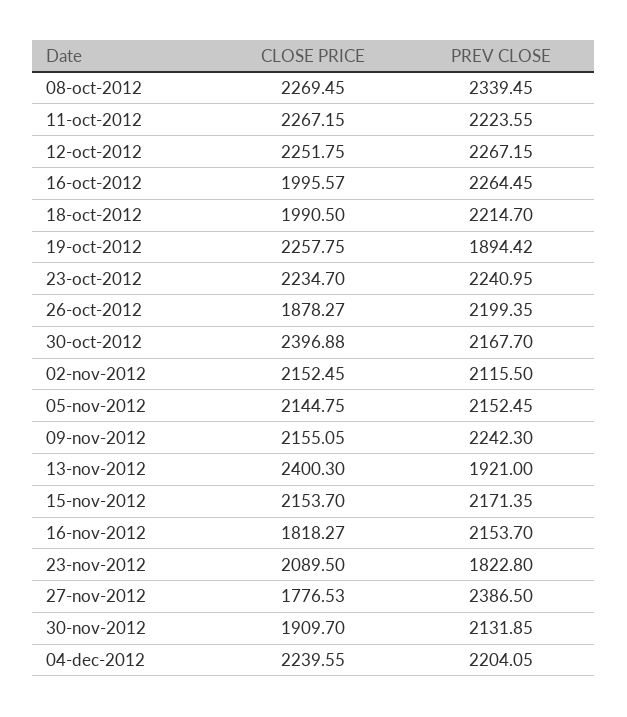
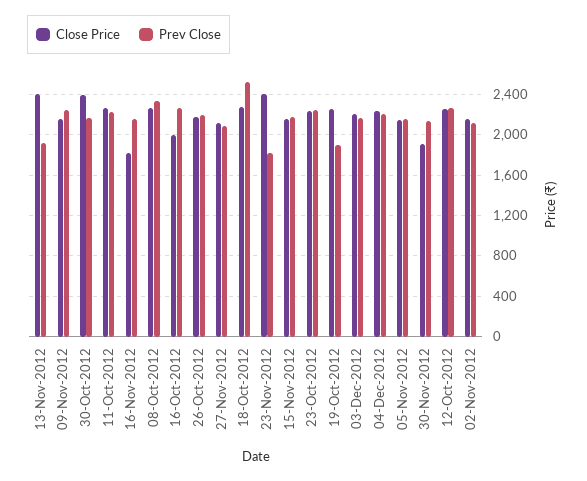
CLOSE PRICE, 18-oct-2012: 1990.5 -> 2300
PREV CLOSE, 18-oct-2012: 2214.7 -> 2500
CLOSE PRICE, 26-oct-2012: 1878.27 -> 2200
CLOSE PRICE, 23-nov-2012: 2089.5 -> 2400
CLOSE PRICE, 27-nov-2012: 1776.53 -> 2100
PREV CLOSE, 27-nov-2012: 2386.5 -> 2100
CLOSE PRICE, 03-Dec-2012: none -> 2200
PREV CLOSE, 03-Dec-2012: none -> 2200

